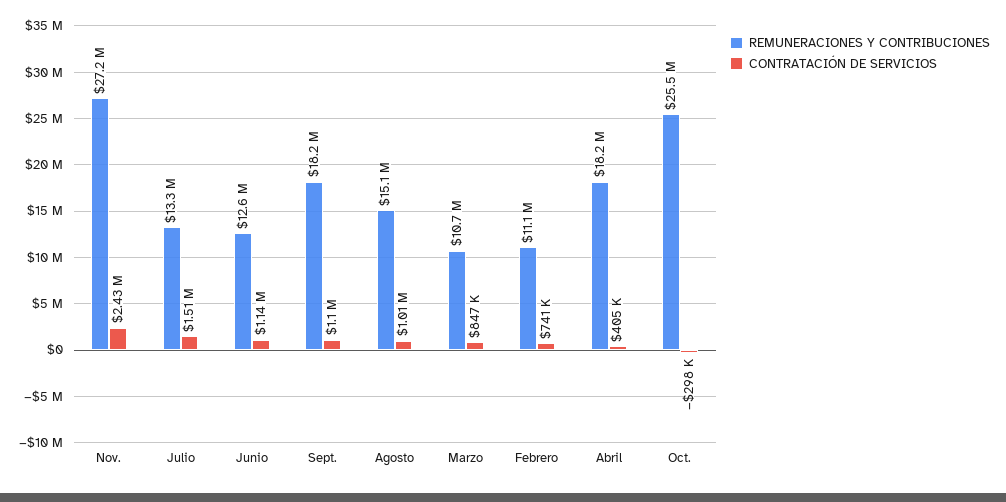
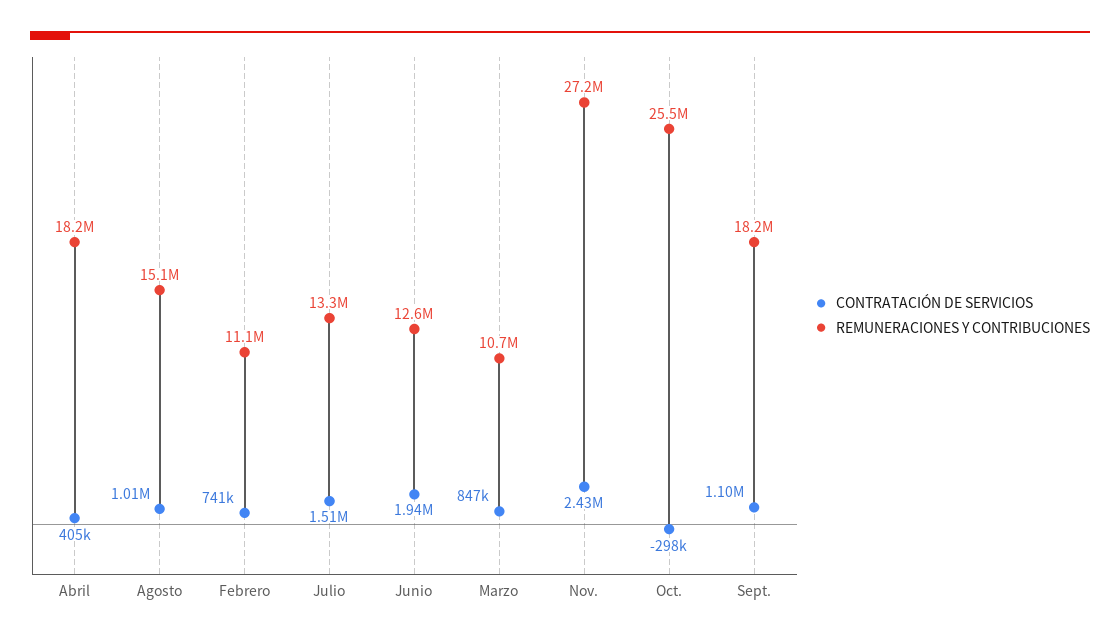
CONTRATACIÓN DE SERVICIOS, Junio: 1140000 -> 1940000

